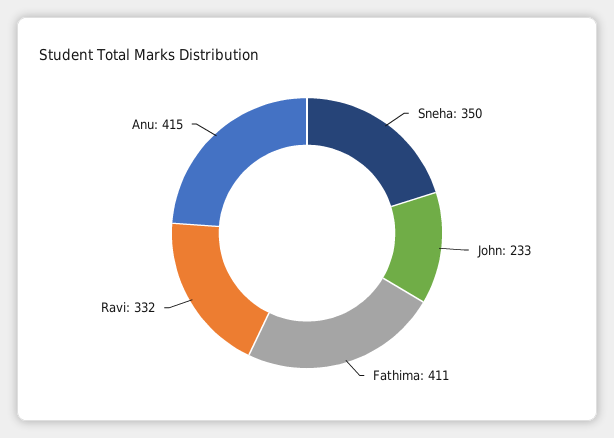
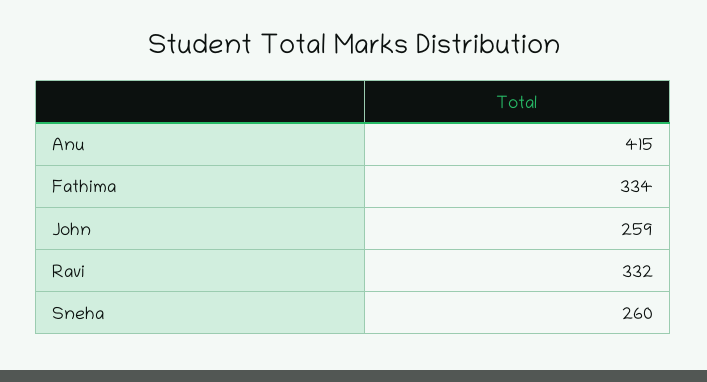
Sneha: 350 -> 260
John: 233 -> 259
Fathima: 411 -> 334

